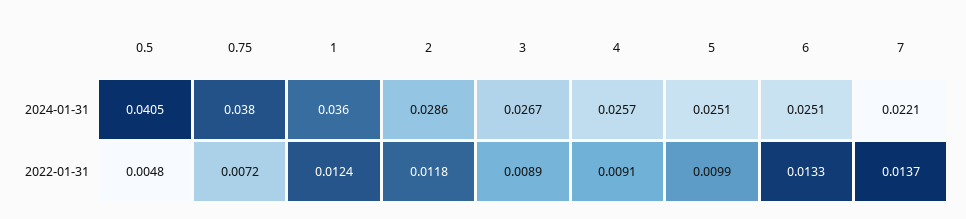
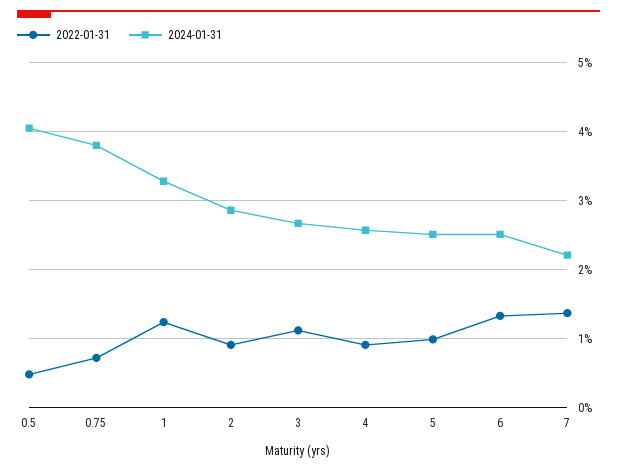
2024-01-31, 1: 0.036 -> 0.033
2022-01-31, 2: 0.0118 -> 0.009
2022-01-31, 3: 0.0089 -> 0.011

